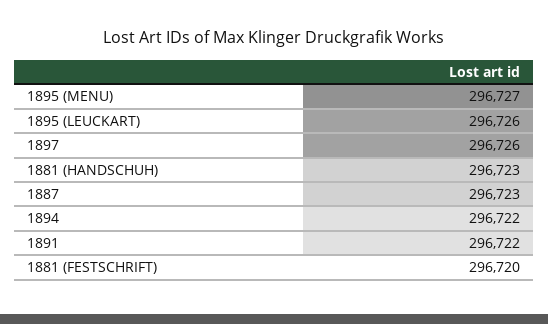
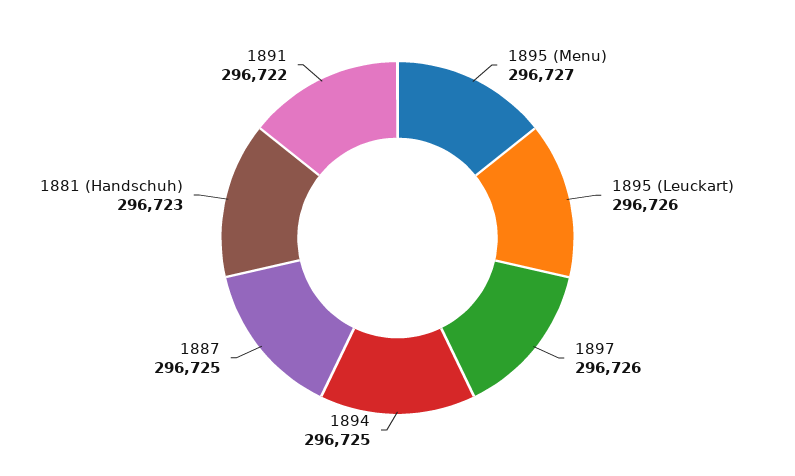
1887: 296723 -> 296725
1894: 296722 -> 296725
1881 (FESTSCHRIFT): 296720 -> none

